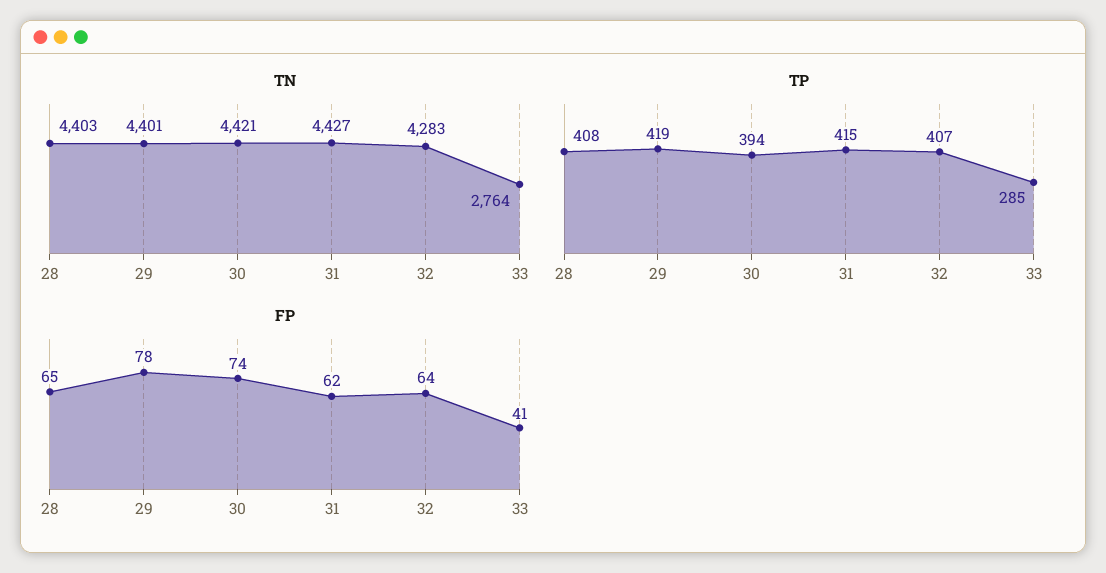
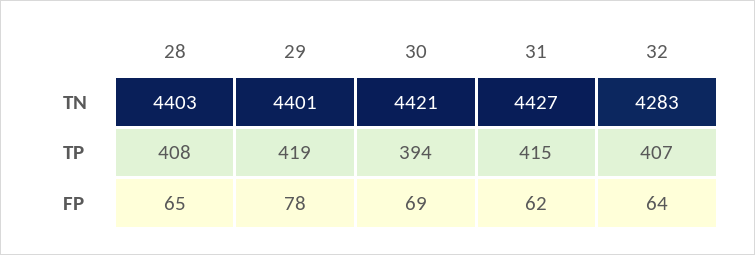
TN, 33: 2764 -> none
TP, 33: 285 -> none
FP, 30: 74 -> 69
FP, 33: 41 -> none

